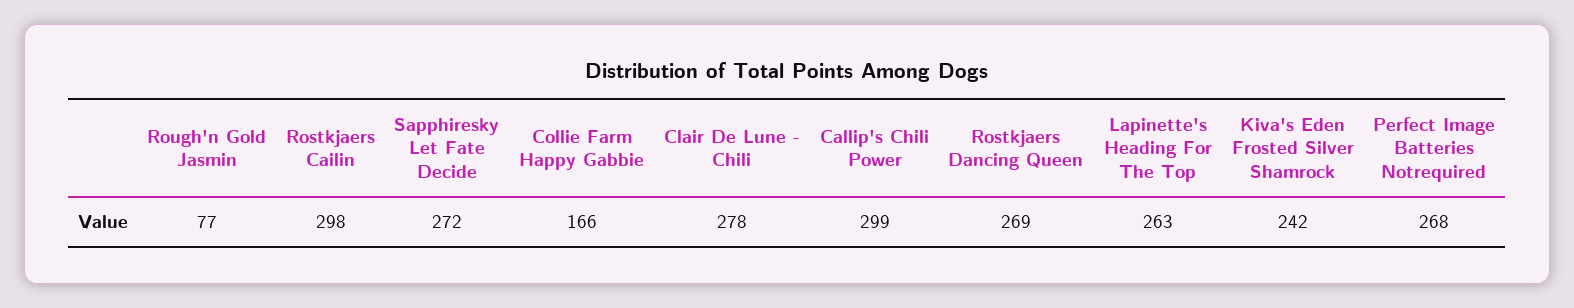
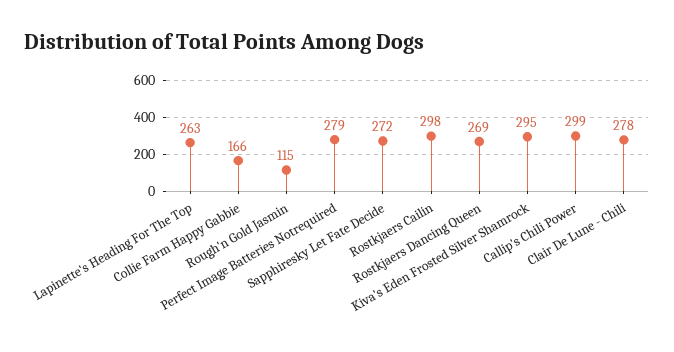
Rough'n Gold Jasmin: 77 -> 115
Kiva's Eden Frosted Silver Shamrock: 242 -> 295
Perfect Image Batteries Notrequired: 268 -> 279

